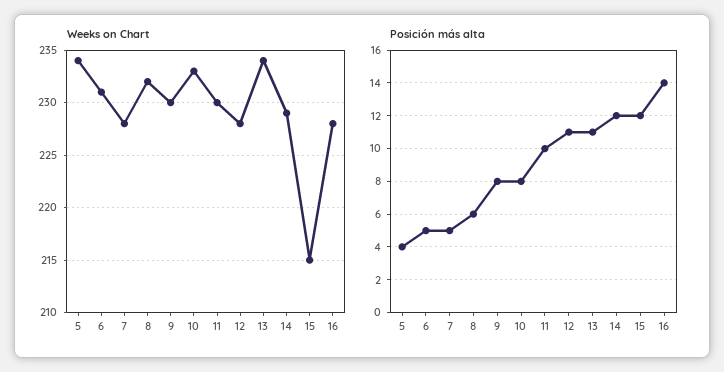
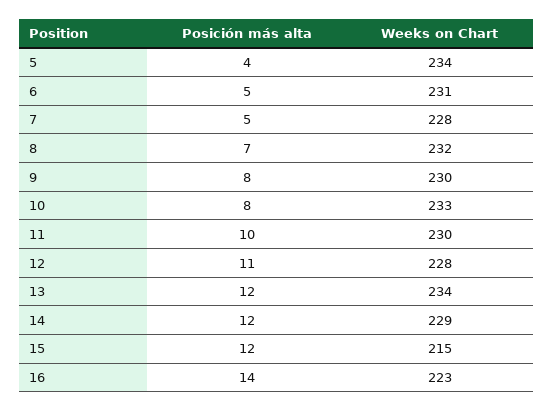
Weeks on Chart, 16: 228 -> 223
Posición más alta, 8: 6 -> 7
Posición más alta, 13: 11 -> 12

